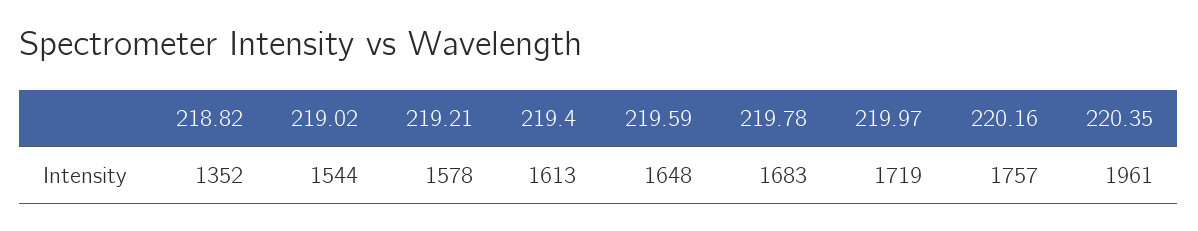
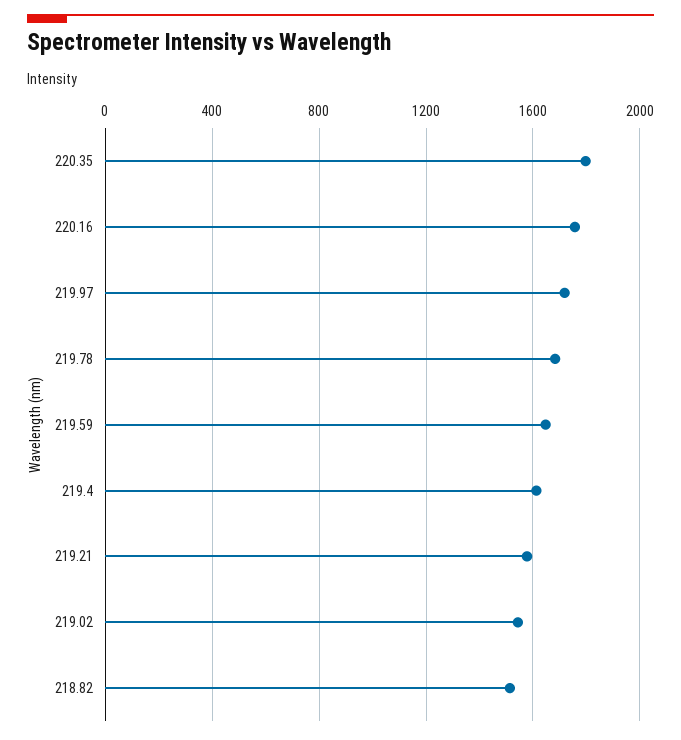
218.82: 1352 -> 1500
220.35: 1961 -> 1800

